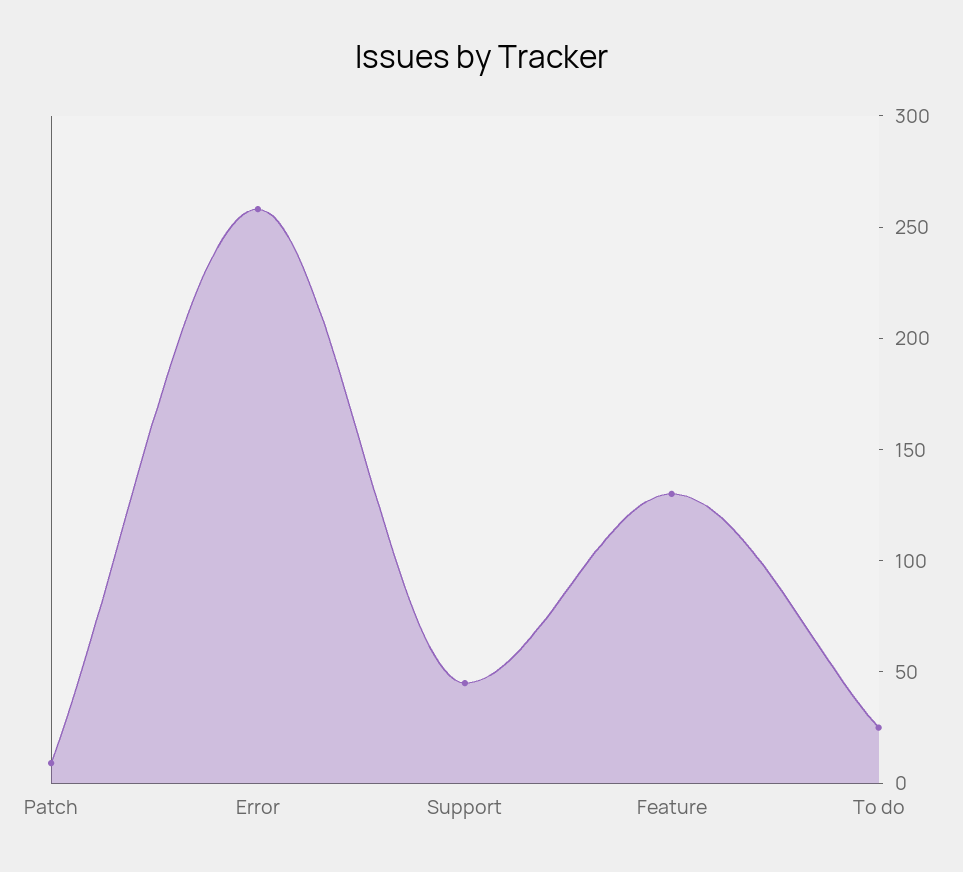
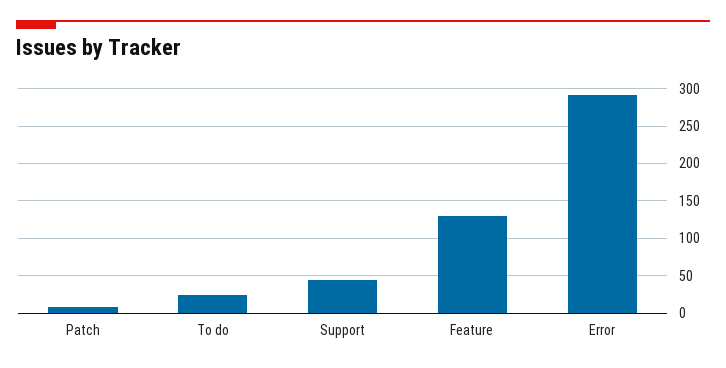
Error: 260 -> 290

